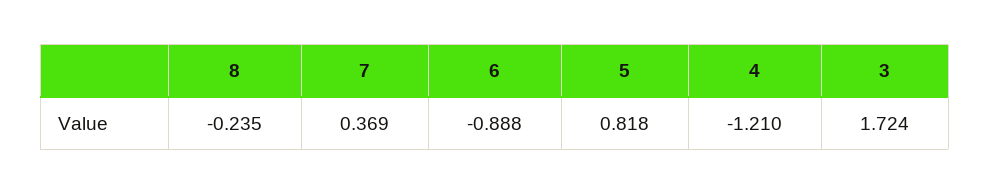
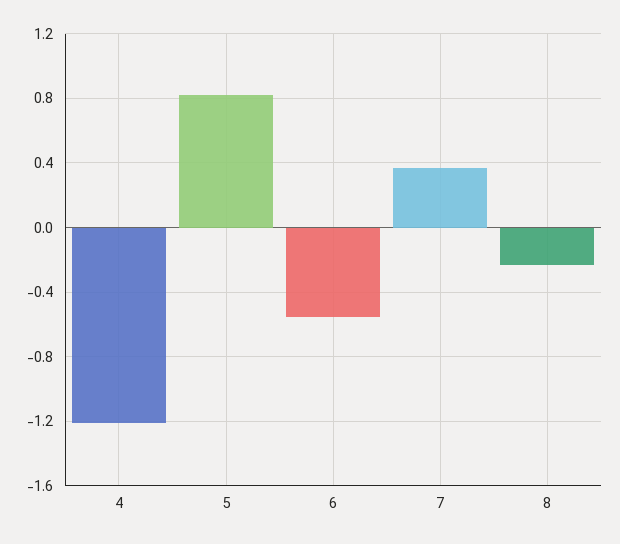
6: -0.888 -> -0.55
3: 1.724 -> none

